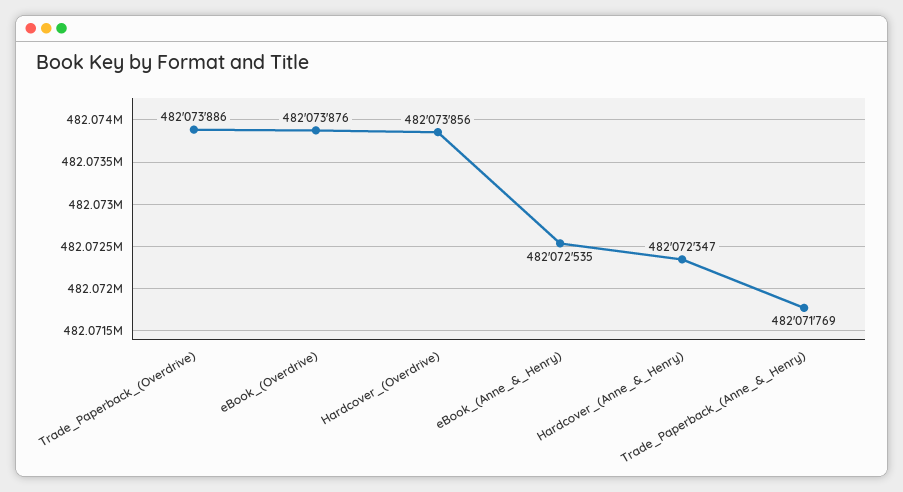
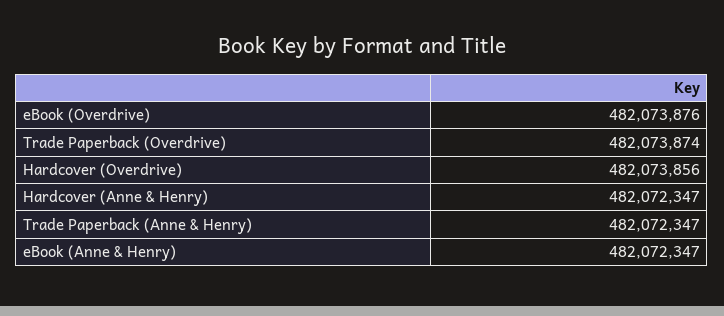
Trade_Paperback_(Overdrive): 482073886 -> 482073874
eBook_(Anne_&_Henry): 482072535 -> 482072347
Trade_Paperback_(Anne_&_Henry): 482071769 -> 482072347

